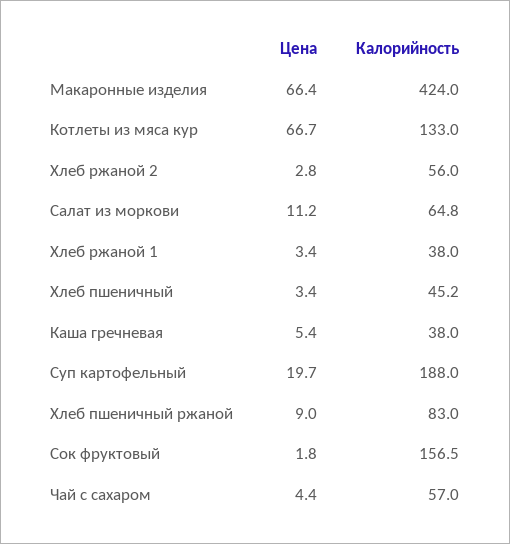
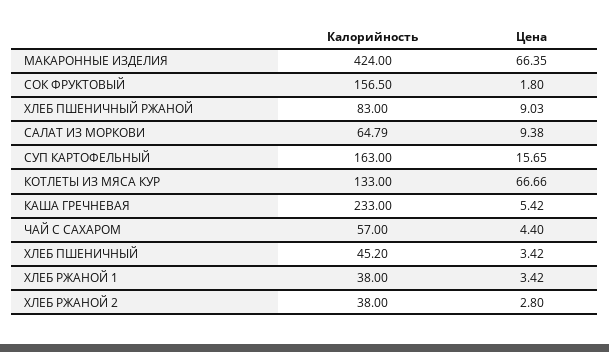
Калорийность, Хлеб ржаной 2: 56 -> 38
Цена, Салат из моркови: 11.2 -> 9.38
Калорийность, Каша гречневая: 38 -> 233
Цена, Суп картофельный: 19.7 -> 15.65
Калорийность, Суп картофельный: 188 -> 163

